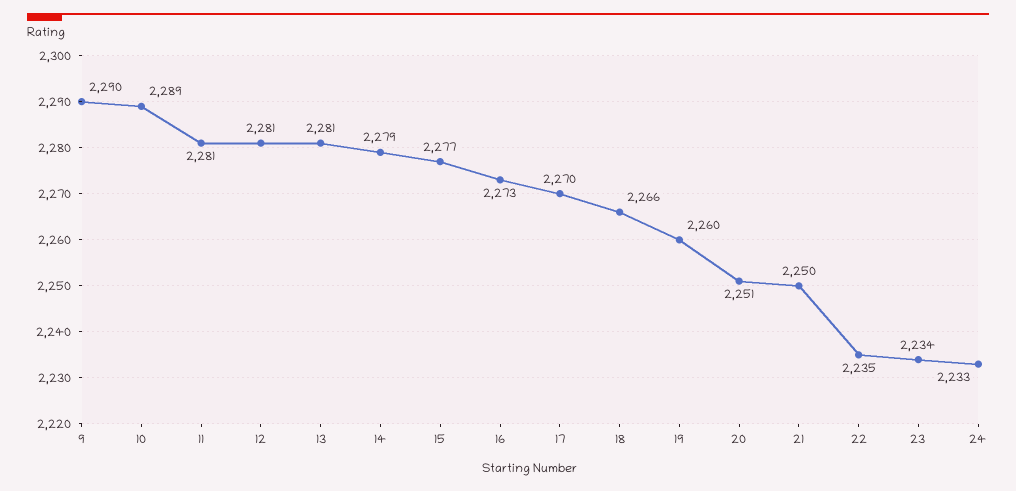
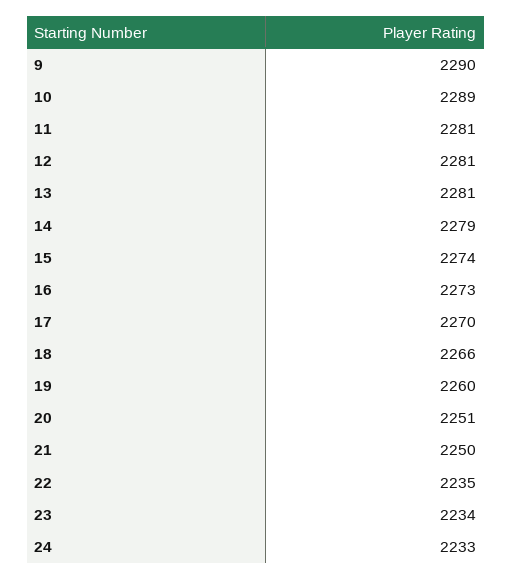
15: 2277 -> 2274

